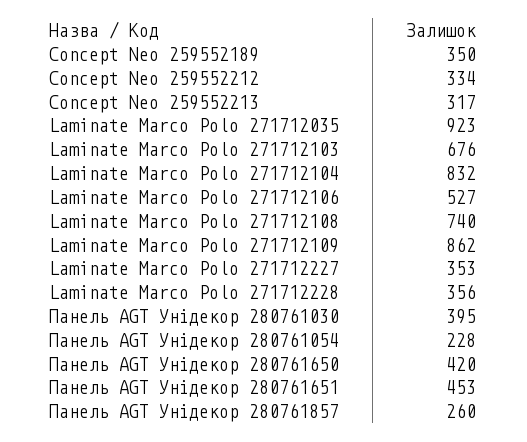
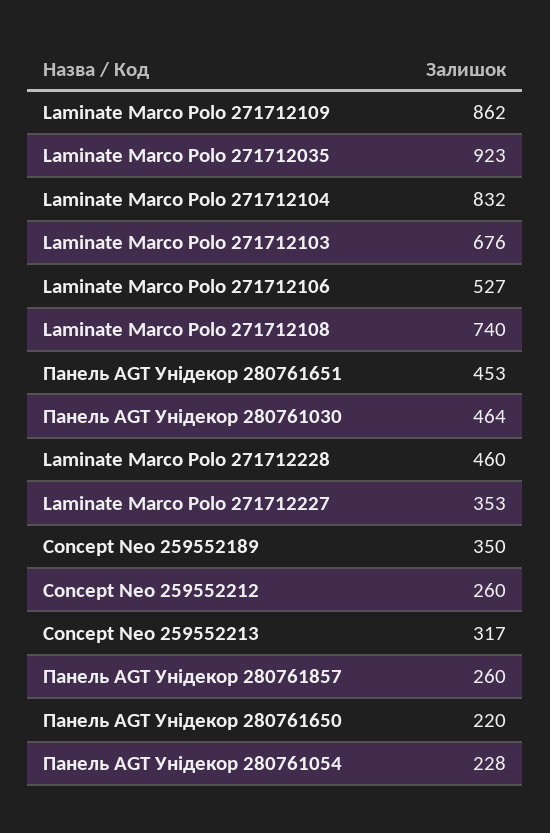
Concept Neo 259552212: 334 -> 260
Laminate Marco Polo 271712228: 356 -> 460
Панель AGT Унідекор 280761030: 395 -> 464
Панель AGT Унідекор 280761650: 420 -> 220

